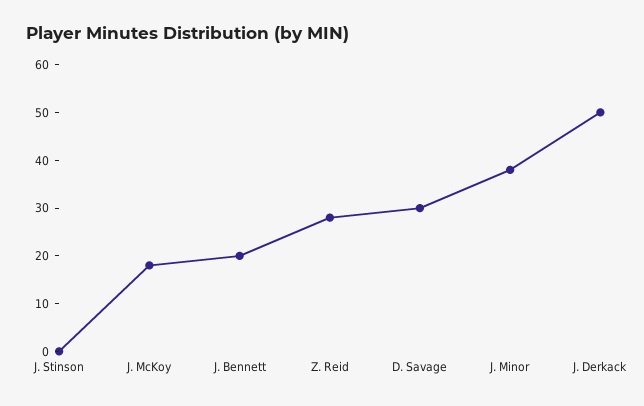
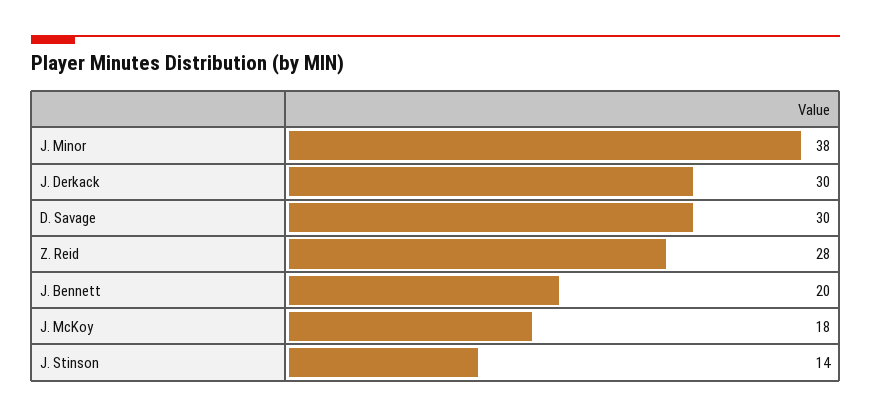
J. Stinson: 0 -> 14
J. Derkack: 50 -> 30

